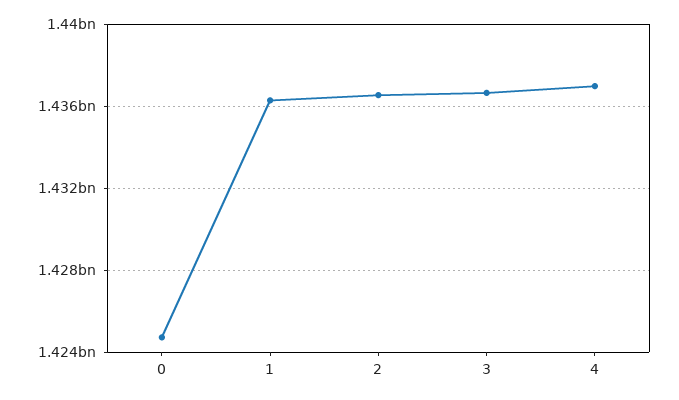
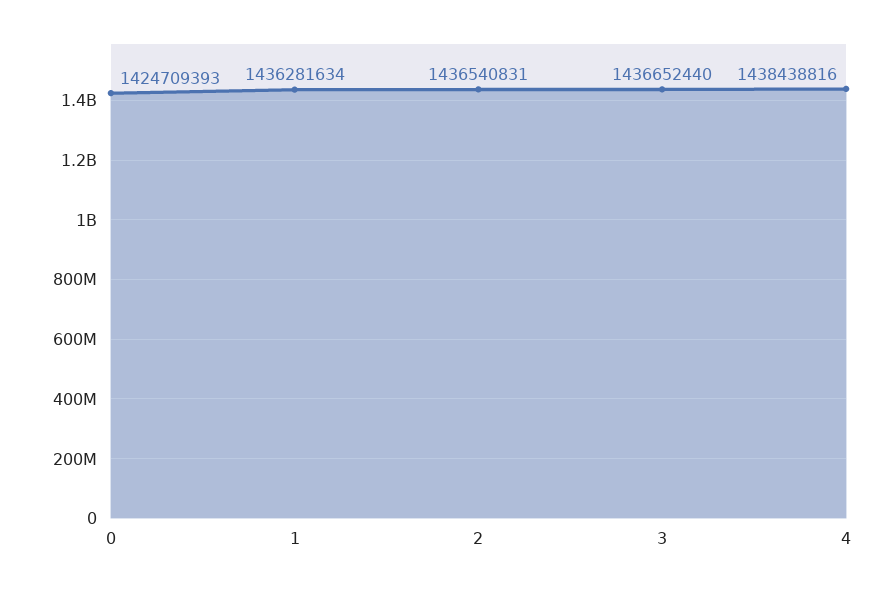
4: 1437000000 -> 1438438816

